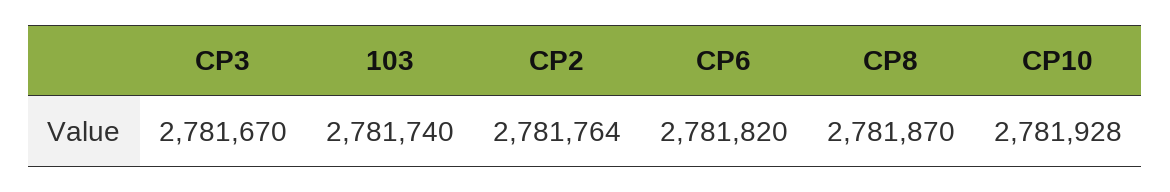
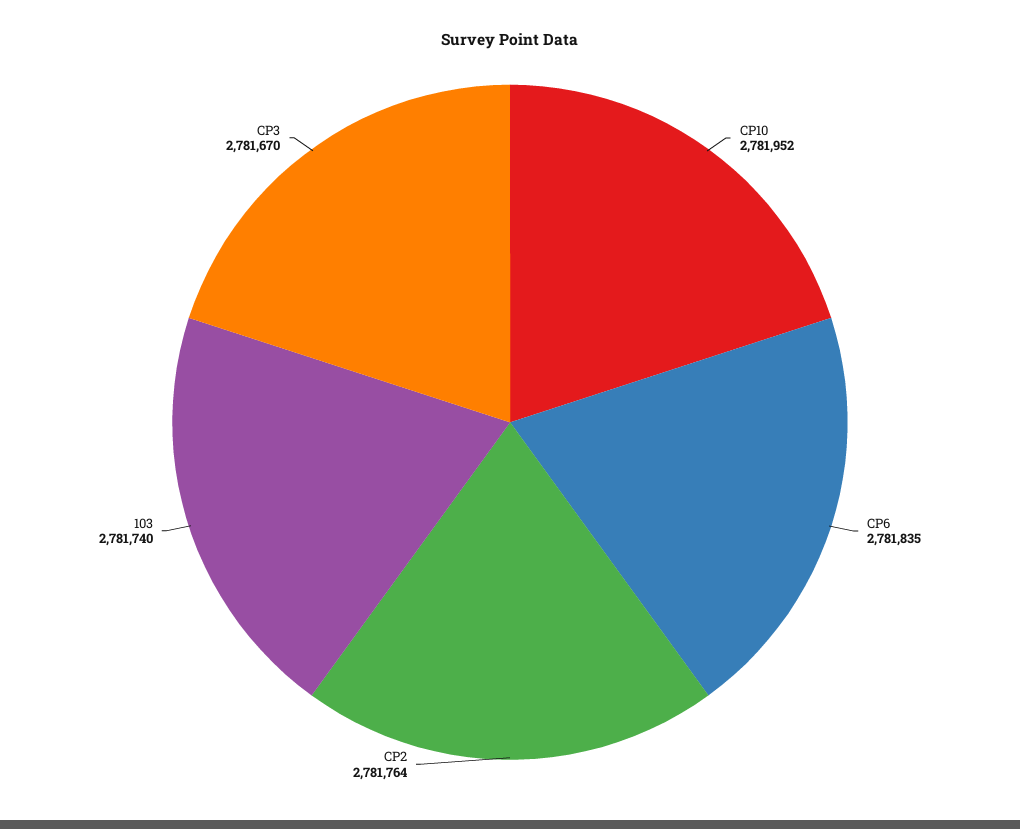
CP6: 2781820 -> 2781835
CP8: 2781870 -> none
CP10: 2781928 -> 2781952

